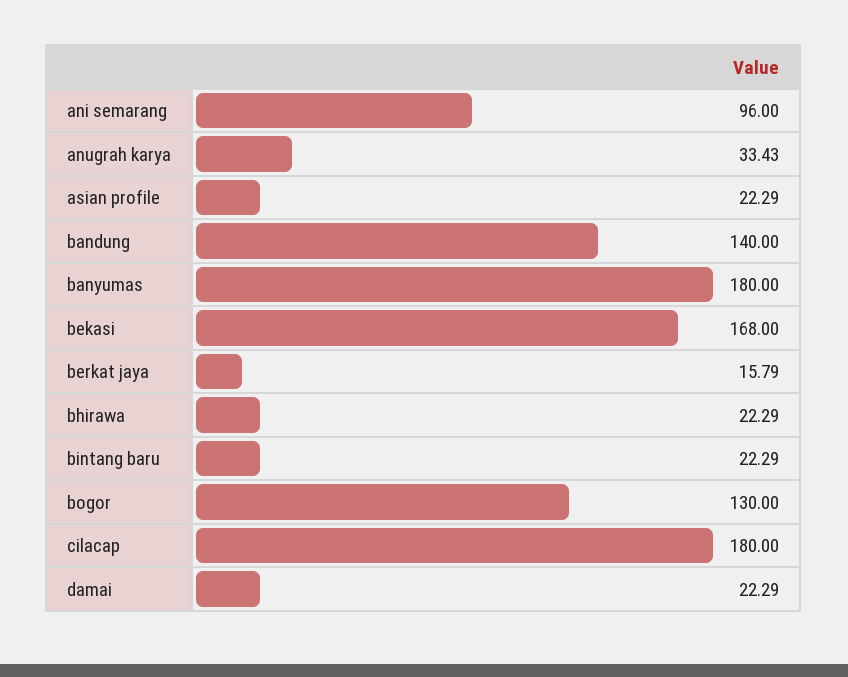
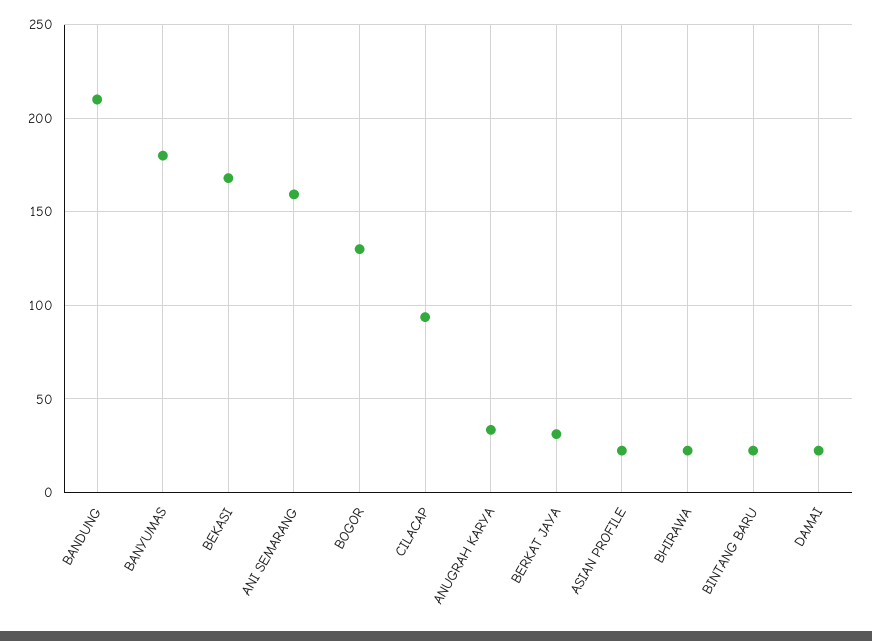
ani semarang: 96 -> 160
bandung: 140 -> 210
berkat jaya: 15.79 -> 30
cilacap: 180 -> 95

